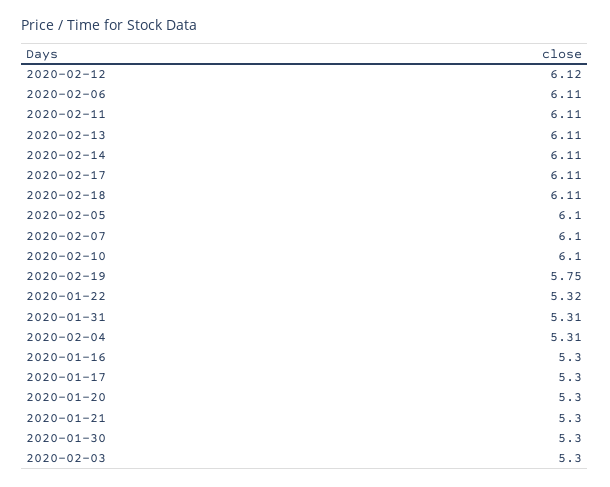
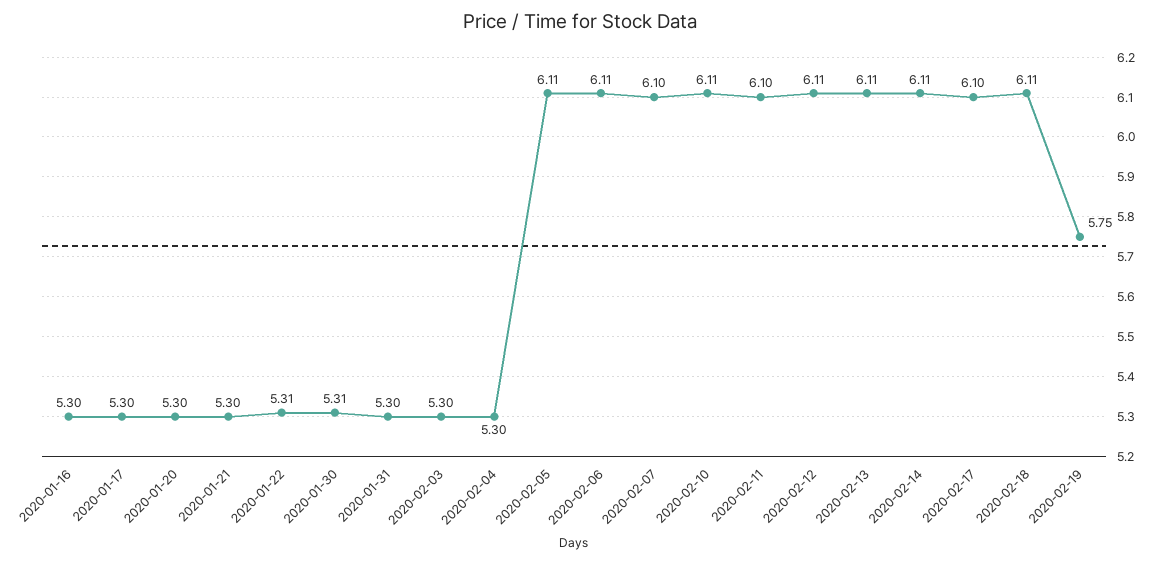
2020-02-12: 6.12 -> 6.11
2020-02-11: 6.11 -> 6.1
2020-02-17: 6.11 -> 6.1
2020-02-05: 6.1 -> 6.11
2020-02-10: 6.1 -> 6.11
2020-01-22: 5.32 -> 5.31
2020-01-31: 5.31 -> 5.3
2020-02-04: 5.31 -> 5.3
2020-01-30: 5.3 -> 5.31

